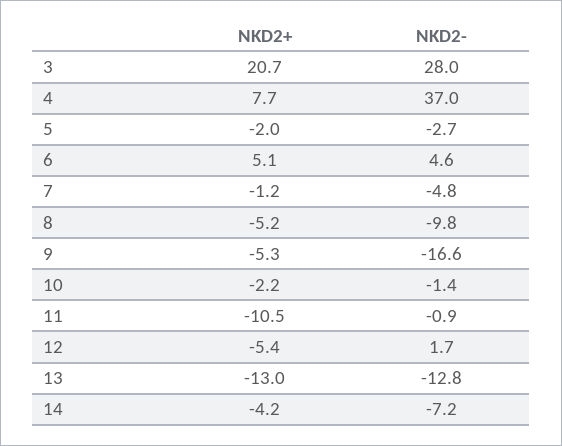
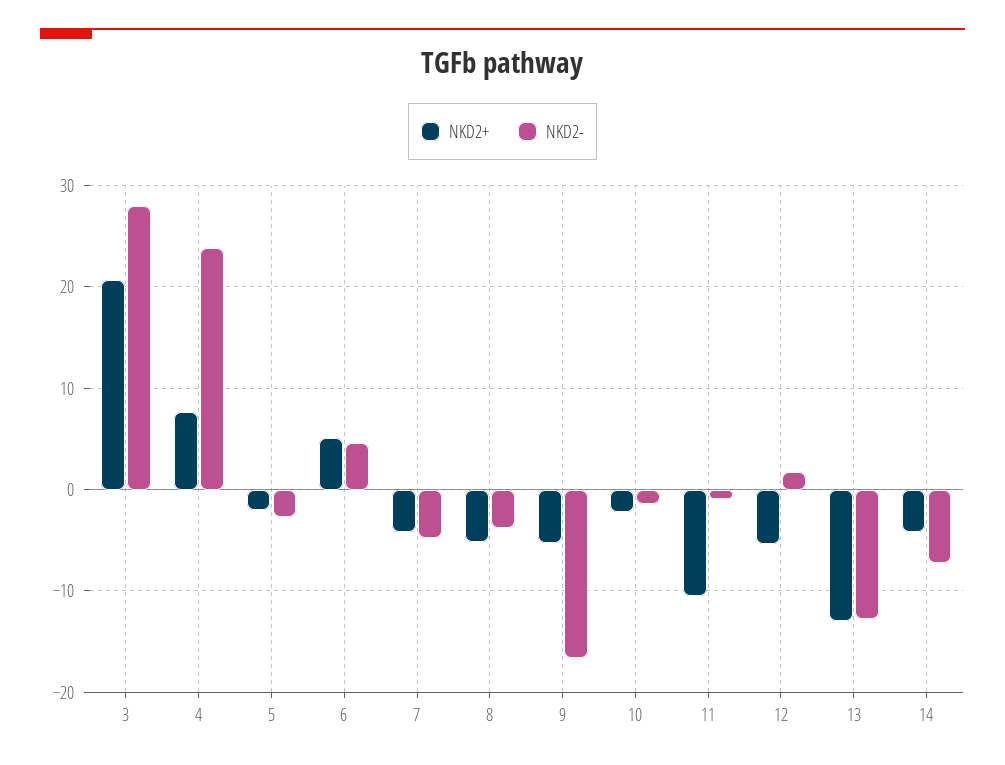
NKD2-, 4: 37 -> 24
NKD2+, 7: -1.2 -> -4
NKD2-, 8: -9.8 -> -4

